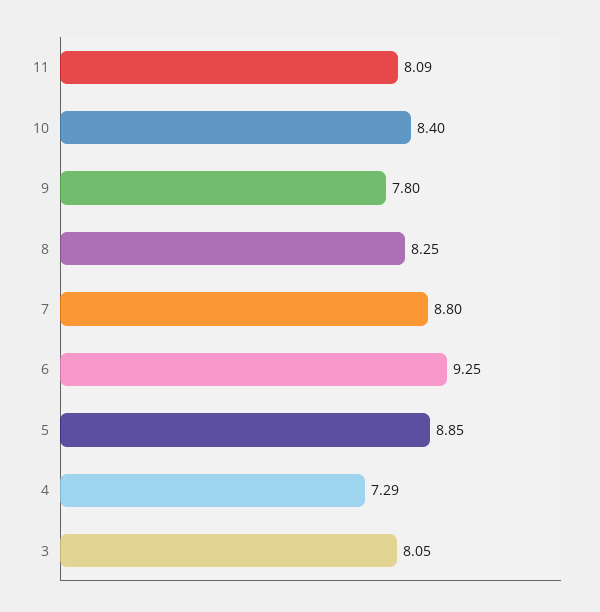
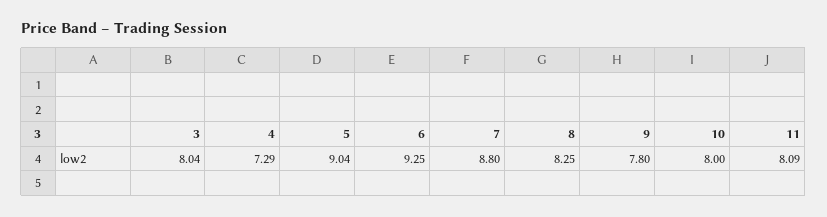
10: 8.4 -> 8
5: 8.85 -> 9.04
3: 8.05 -> 8.04

